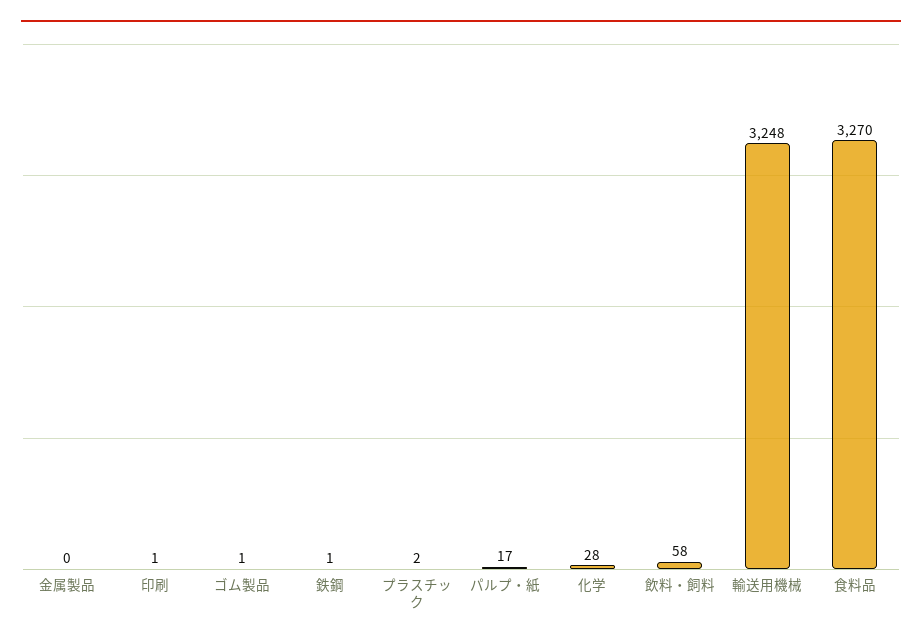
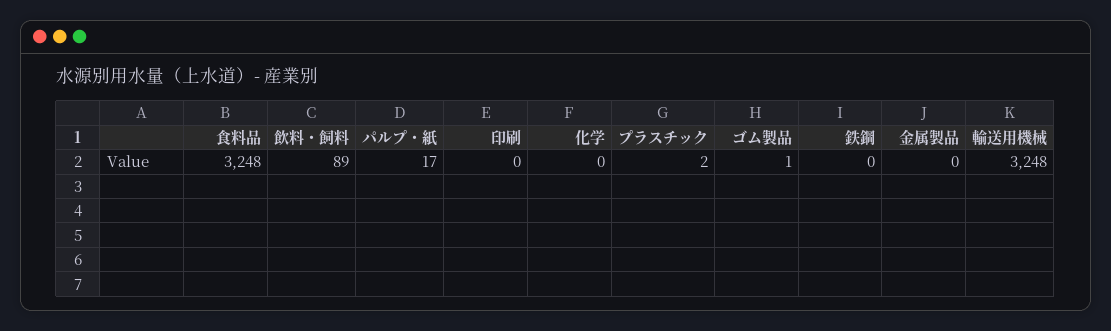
印刷: 1 -> 0
鉄鋼: 1 -> 0
化学: 28 -> 0
飲料・飼料: 58 -> 89
食料品: 3270 -> 3248

